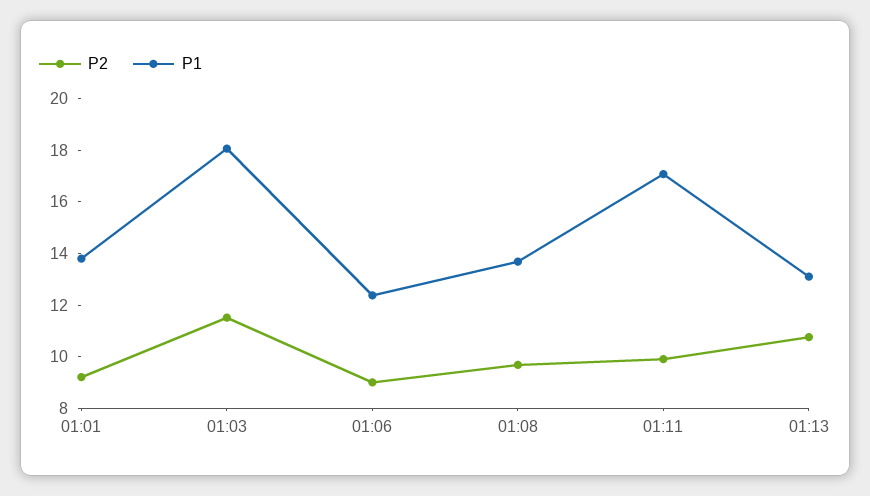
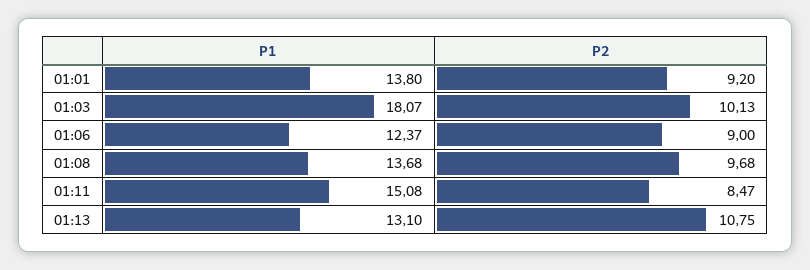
P2, 01:03: 11.5 -> 10.13
P2, 01:11: 10 -> 8.47
P1, 01:11: 17 -> 15.08

